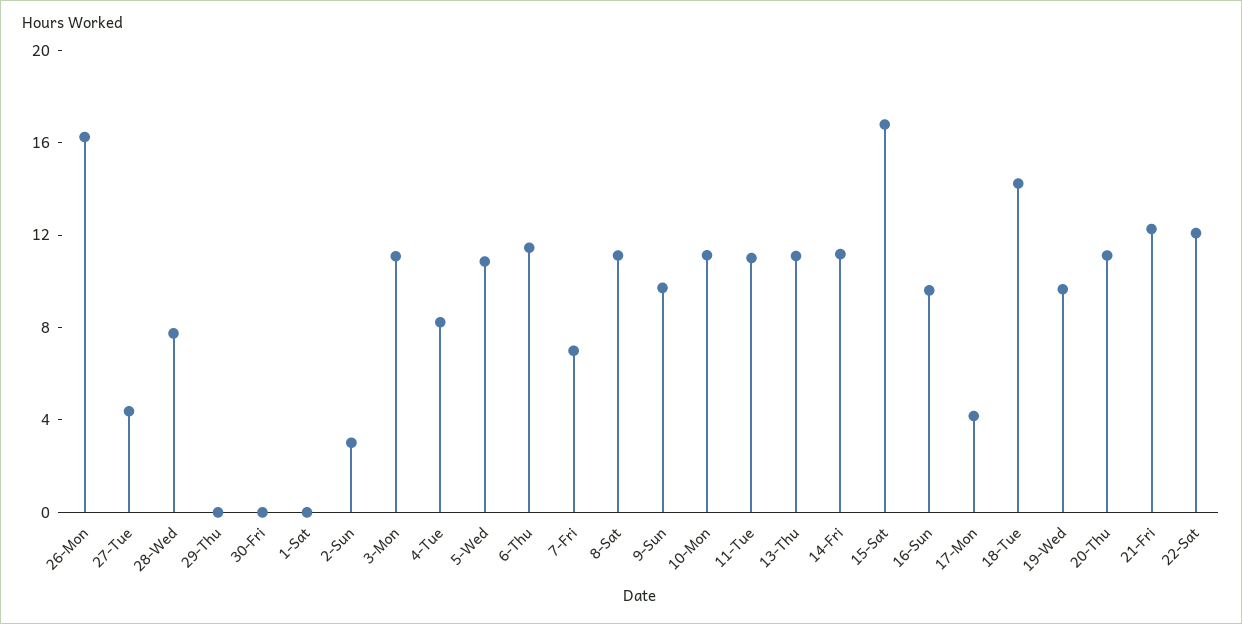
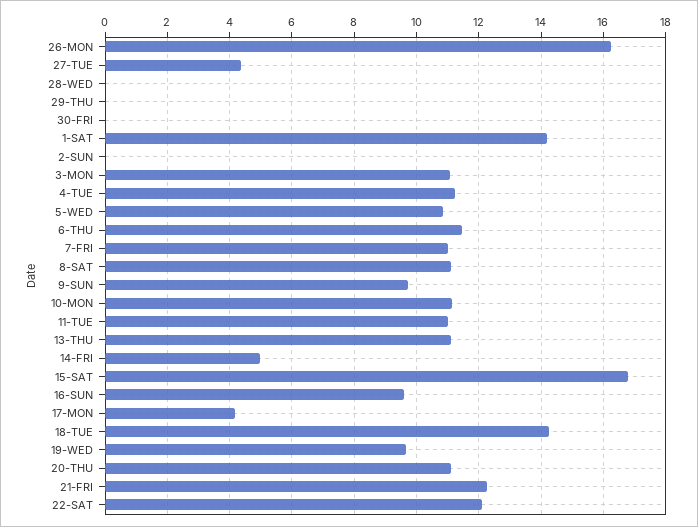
28-Wed: 8 -> 0
1-Sat: 0 -> 14.2
2-Sun: 3 -> 0
4-Tue: 8 -> 11.2
7-Fri: 7 -> 11
14-Fri: 11 -> 5

